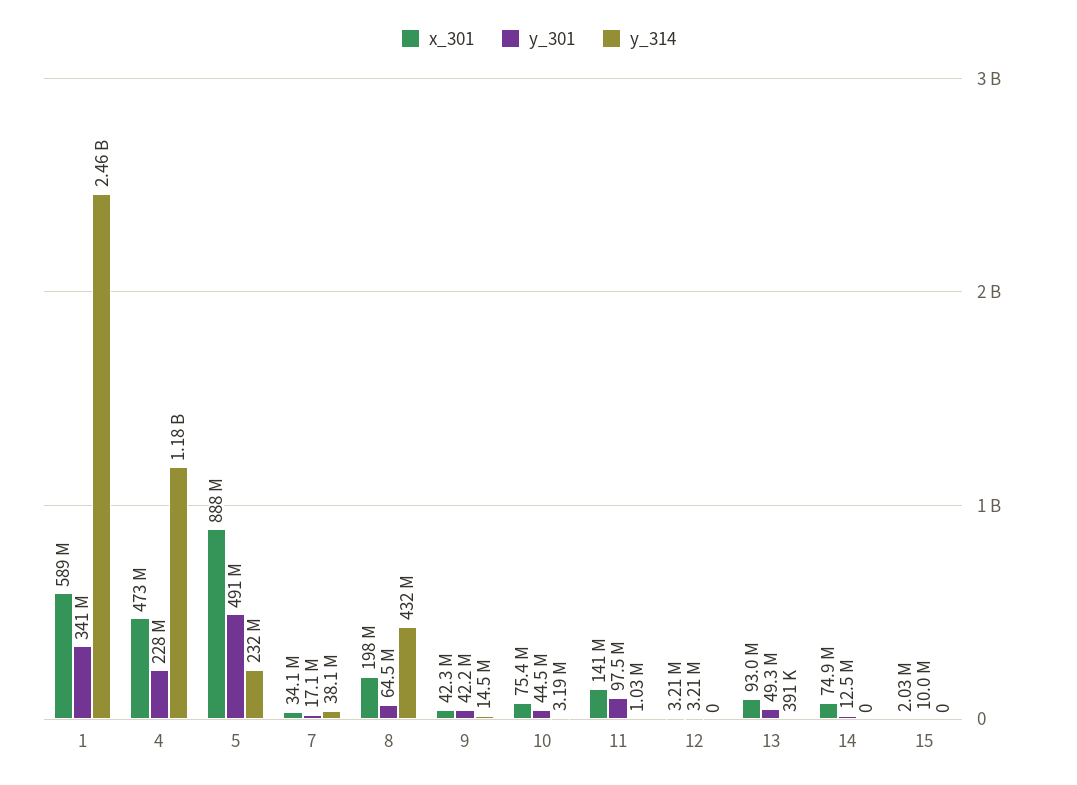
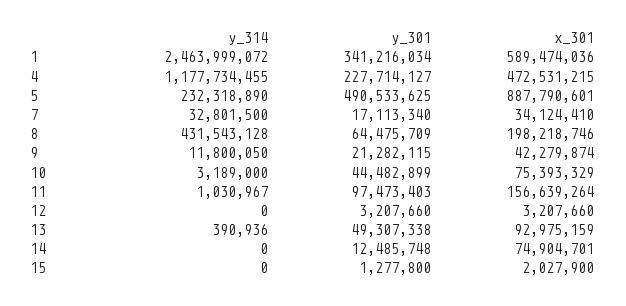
y_314, 7: 38100000 -> 32801500
y_301, 9: 42200000 -> 21282115
y_314, 9: 14500000 -> 11800050
x_301, 11: 141000000 -> 156639264
y_301, 15: 10000000 -> 1277800

